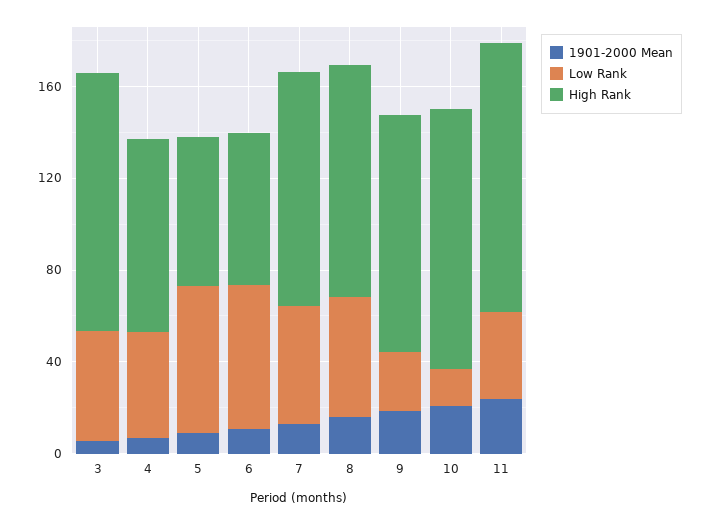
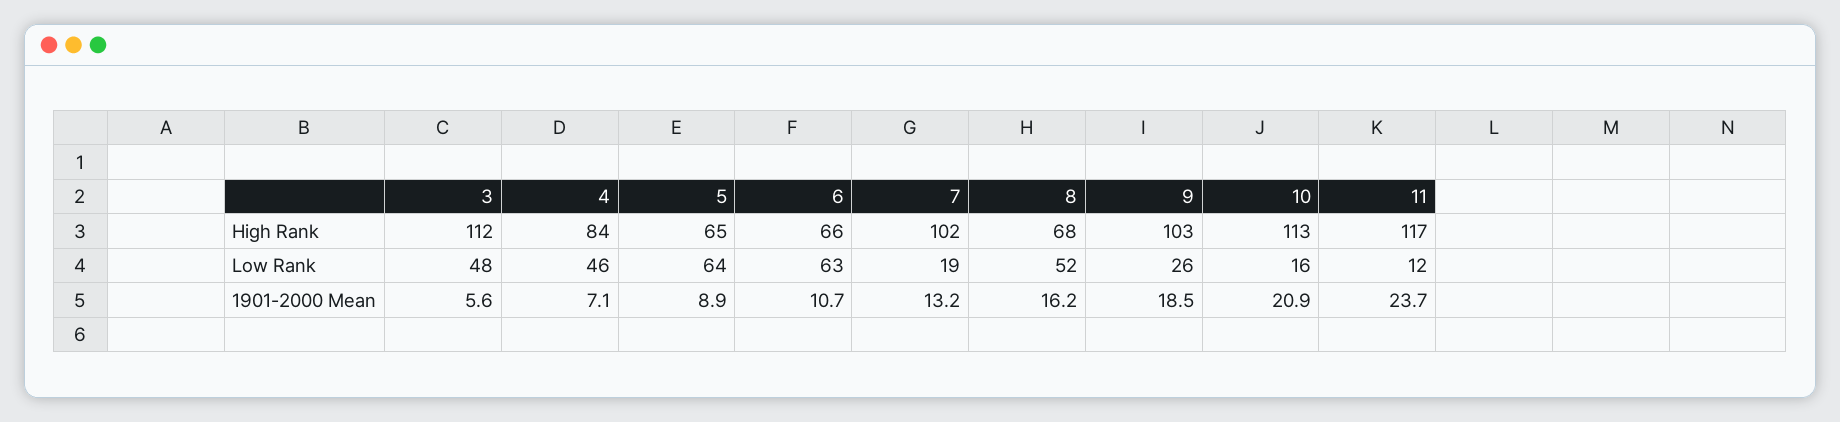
Low Rank, 7: 50 -> 19
High Rank, 8: 100 -> 68
Low Rank, 11: 40 -> 12

